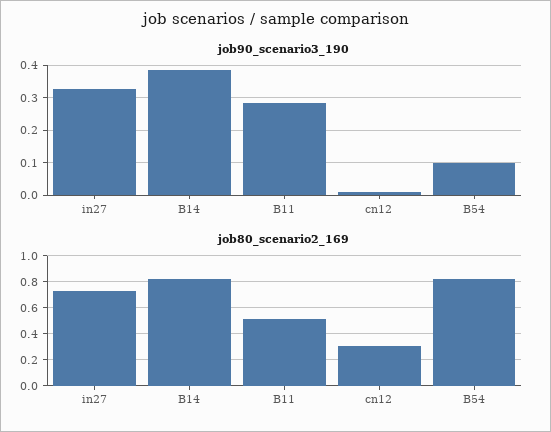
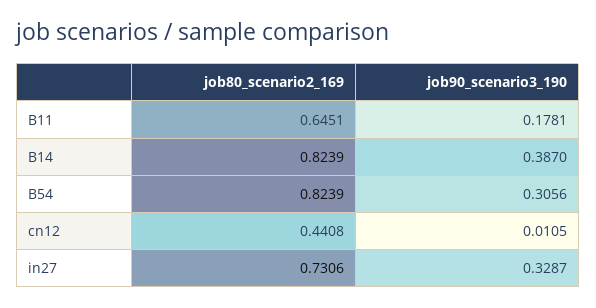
job90_scenario3_190, B11: 0.28 -> 0.1781
job90_scenario3_190, B54: 0.1 -> 0.3056
job80_scenario2_169, B11: 0.5 -> 0.6451
job80_scenario2_169, cn12: 0.3 -> 0.4408

